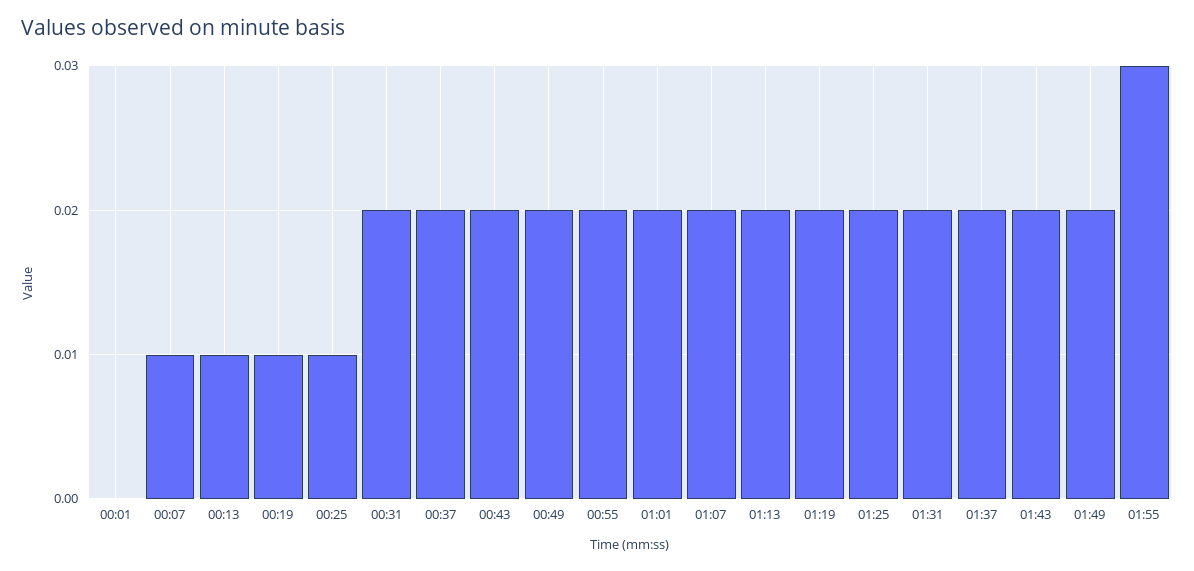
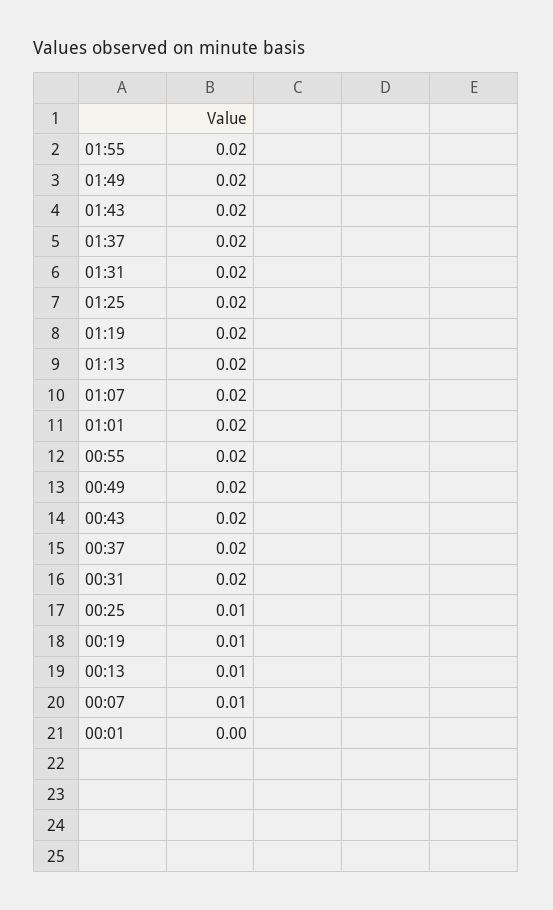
01:55: 0.03 -> 0.02

